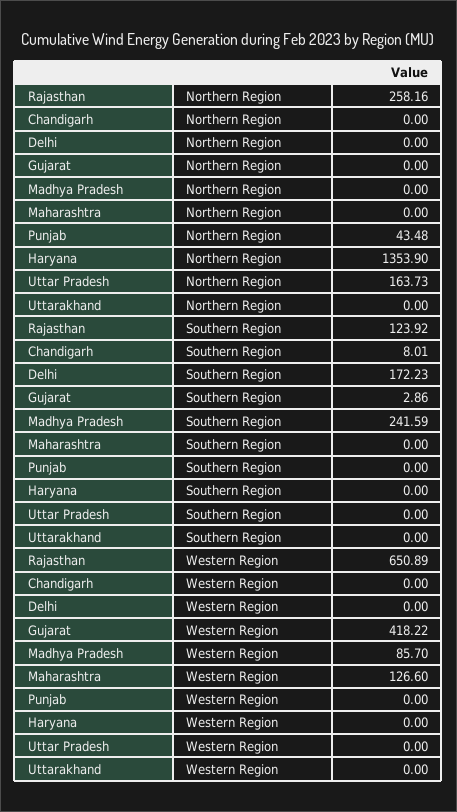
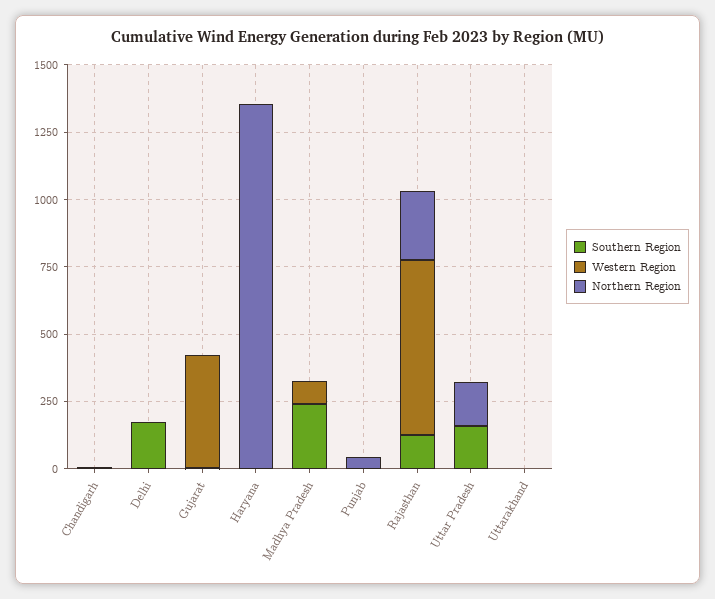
Northern Region, Maharashtra: 0 -> none
Southern Region, Maharashtra: 0 -> none
Southern Region, Uttar Pradesh: 0 -> 150
Western Region, Maharashtra: 126.6 -> none

